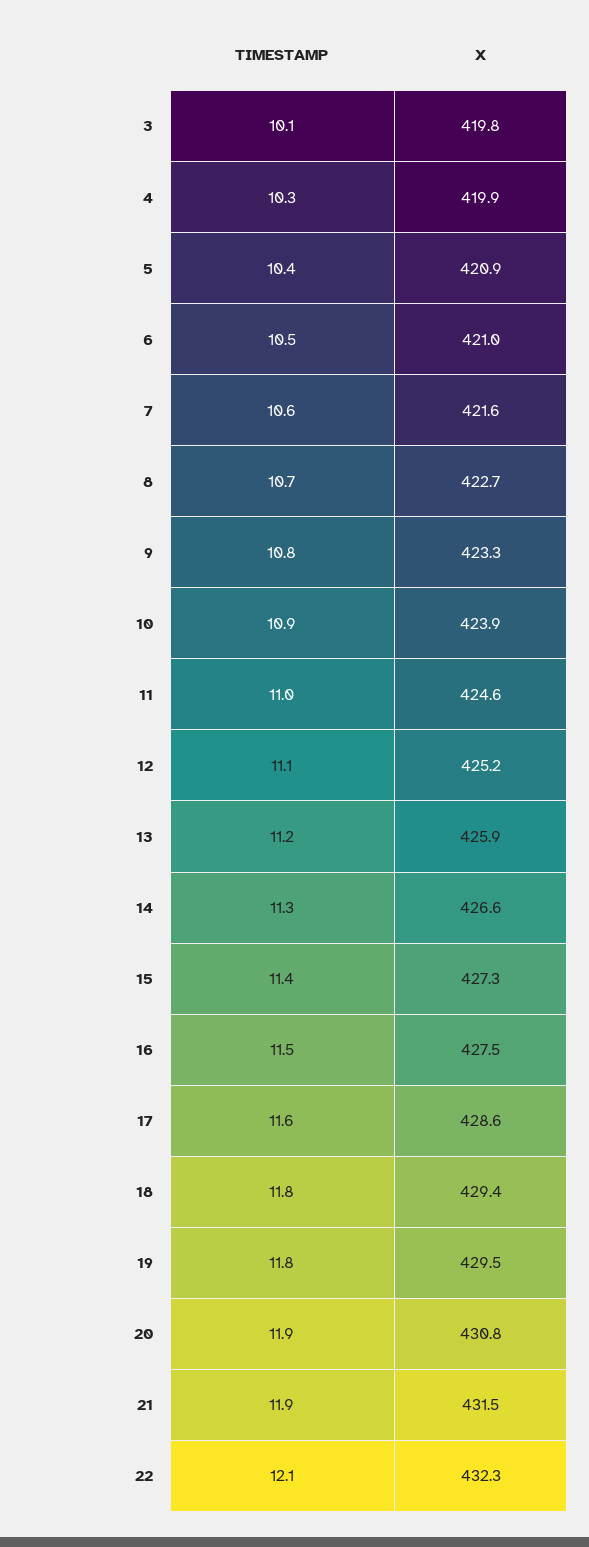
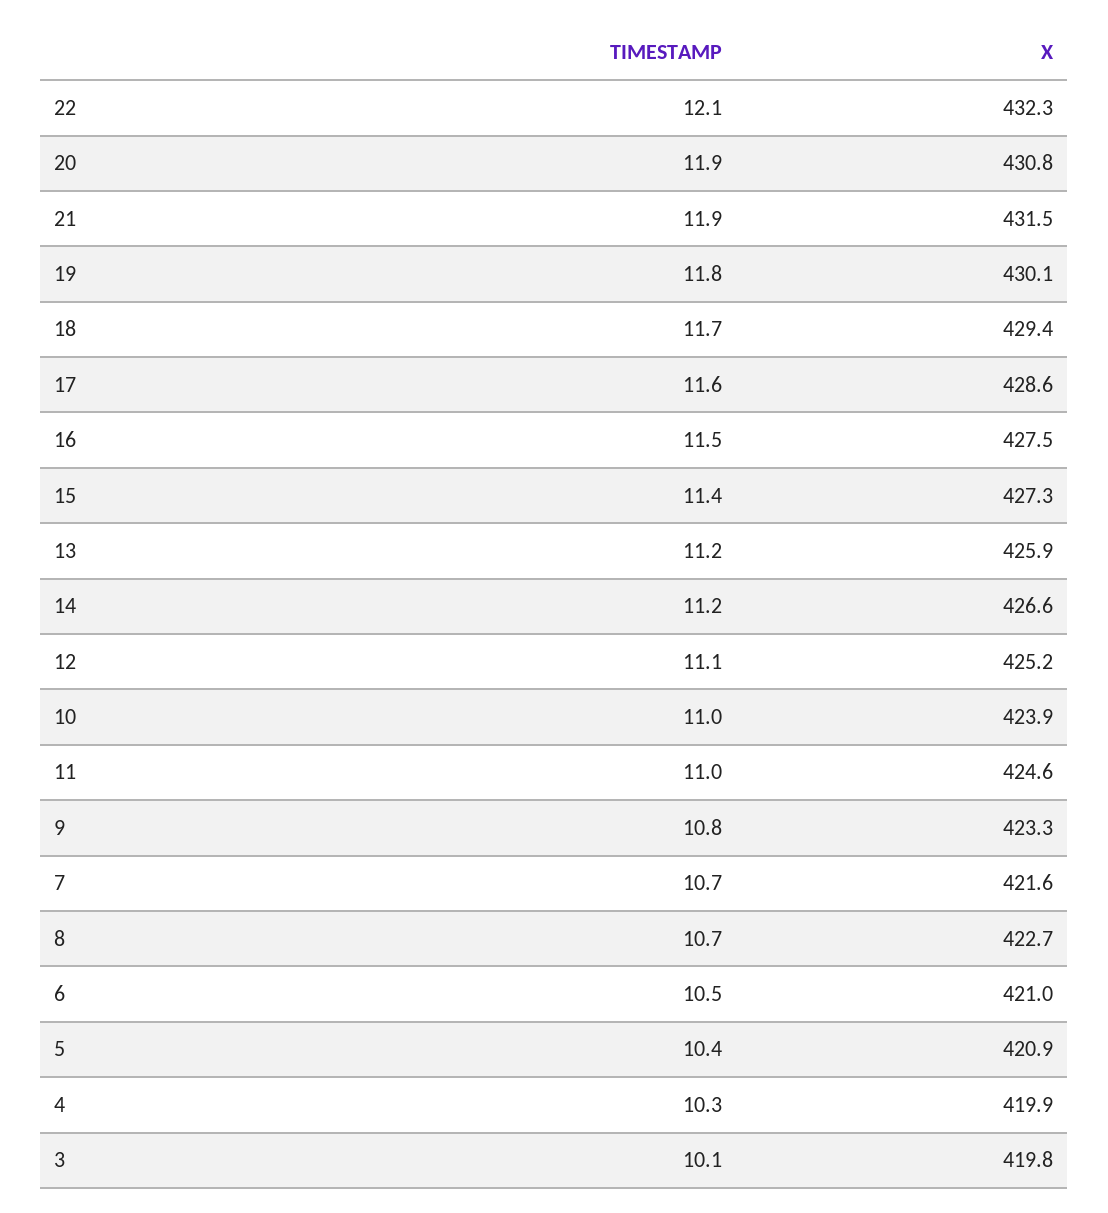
TIMESTAMP, 7: 10.6 -> 10.7
TIMESTAMP, 10: 10.9 -> 11
TIMESTAMP, 14: 11.3 -> 11.2
TIMESTAMP, 18: 11.8 -> 11.7
X, 19: 429.5 -> 430.1

